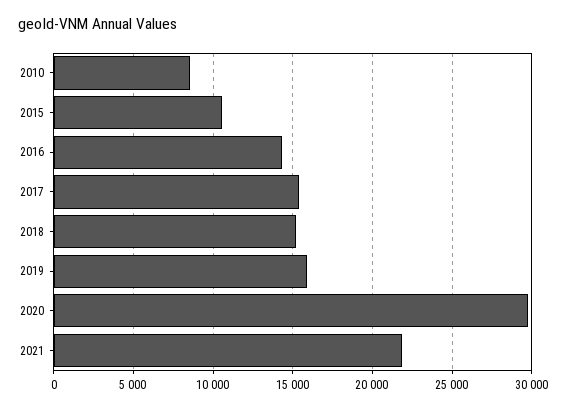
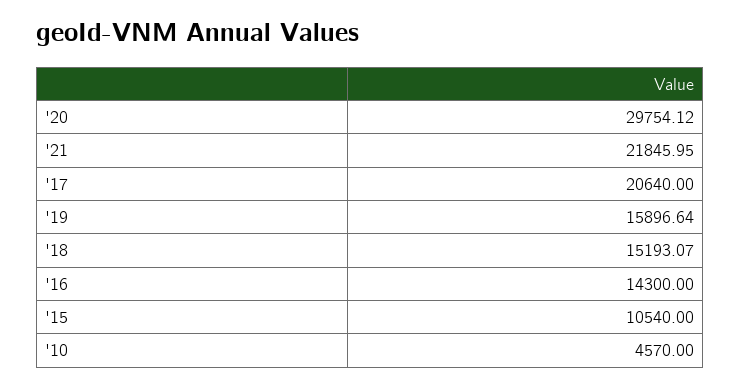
2010: 8500 -> 4570
2017: 15500 -> 20640

